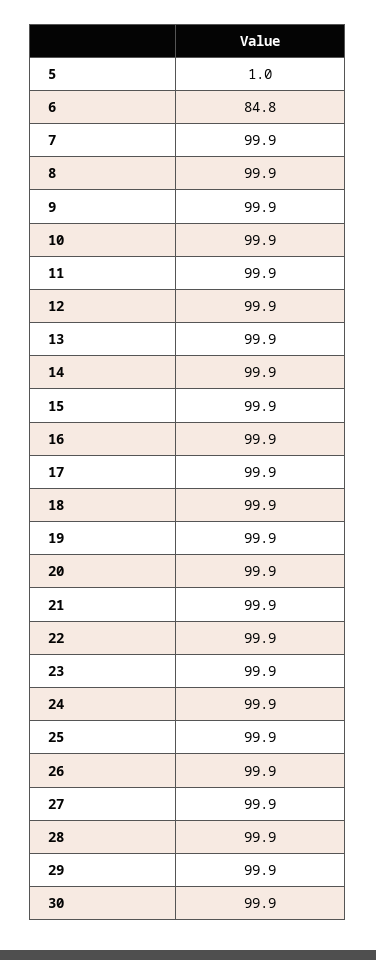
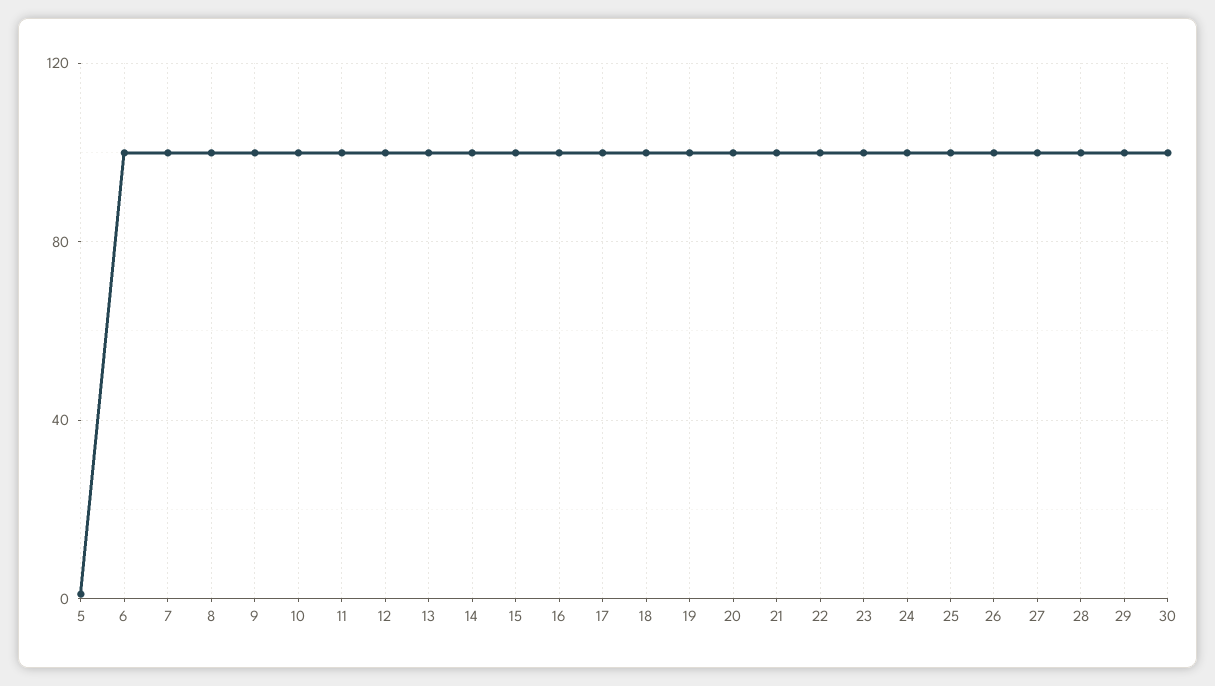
6: 84.8 -> 100

